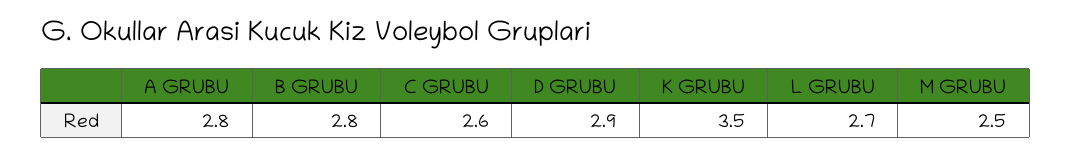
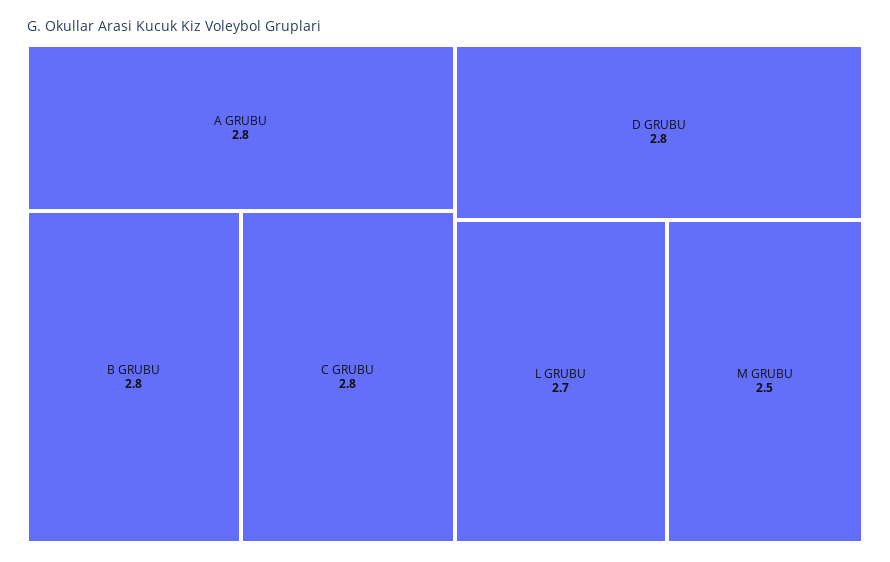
C GRUBU: 2.6 -> 2.8
D GRUBU: 2.9 -> 2.8
K GRUBU: 3.5 -> none

